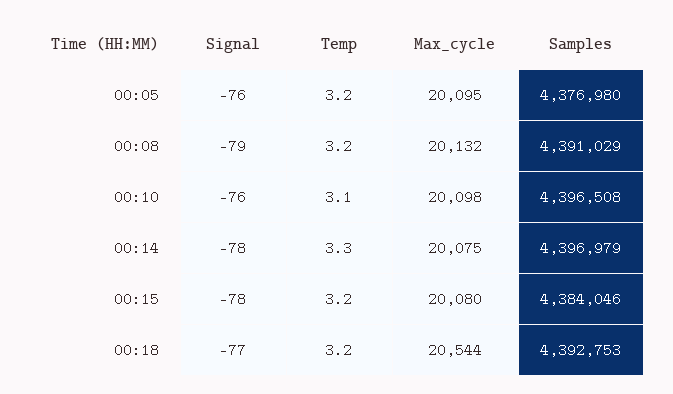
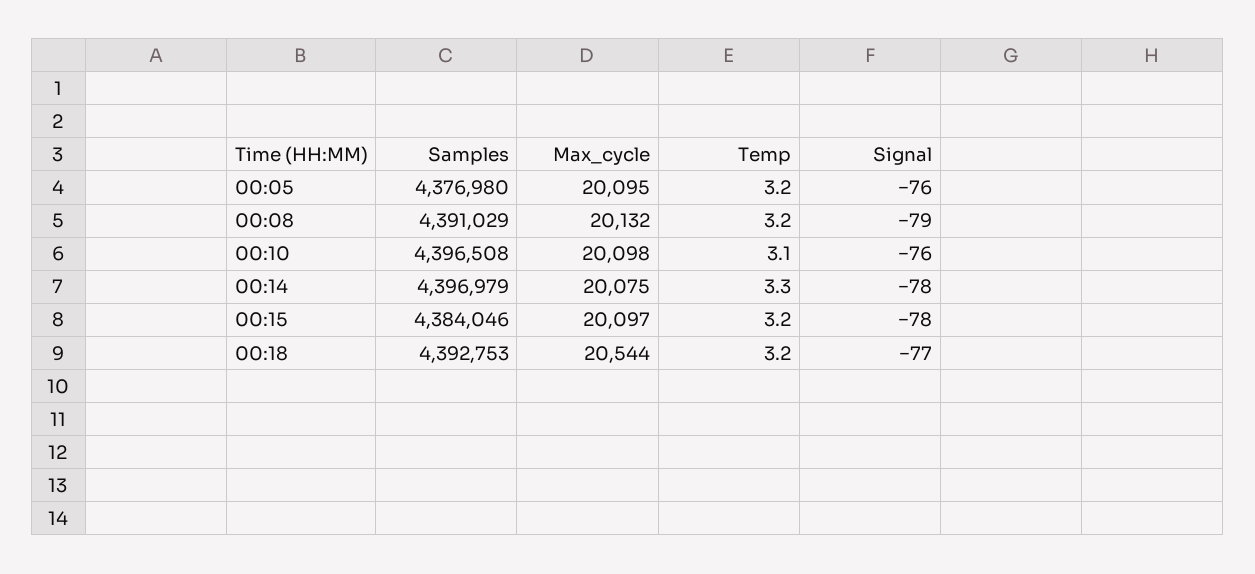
Max_cycle, 00:15: 20080 -> 20097

